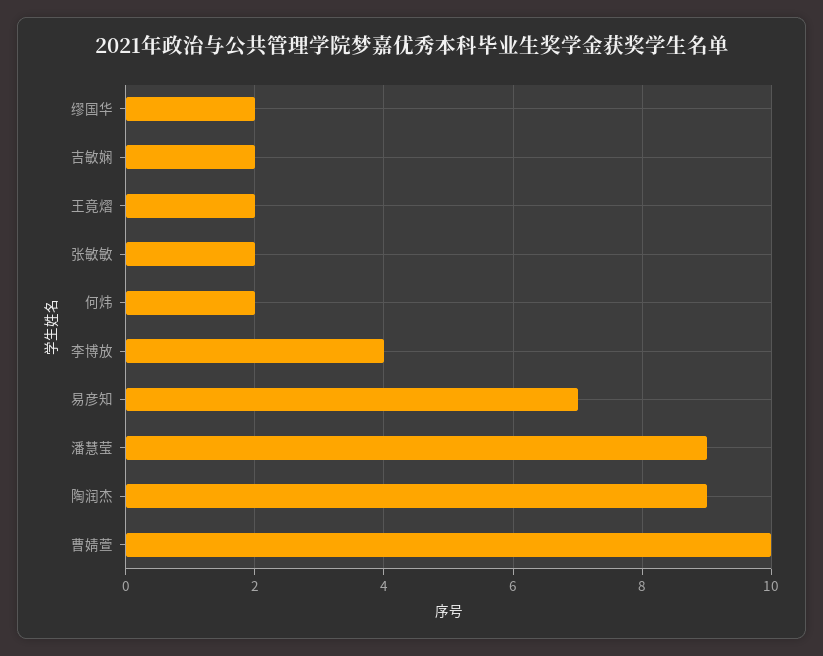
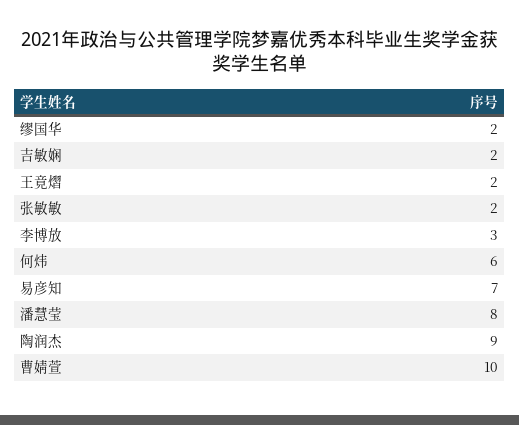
何炜: 2 -> 6
李博放: 4 -> 3
潘慧莹: 9 -> 8

